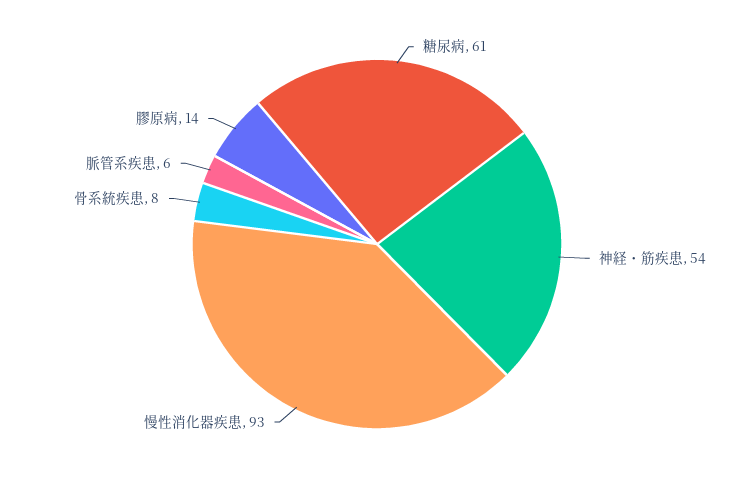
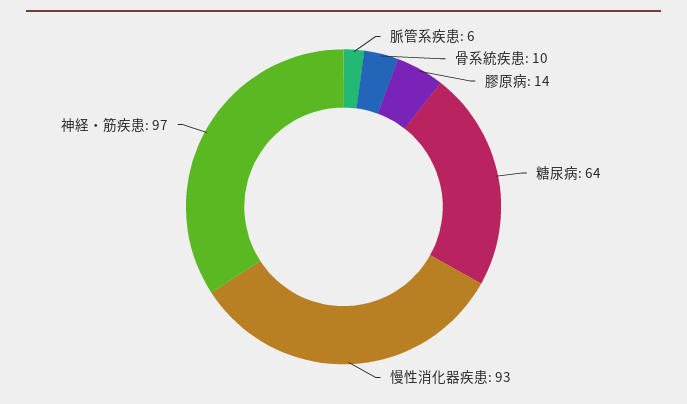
糖尿病: 61 -> 64
神経・筋疾患: 54 -> 97
骨系統疾患: 8 -> 10

